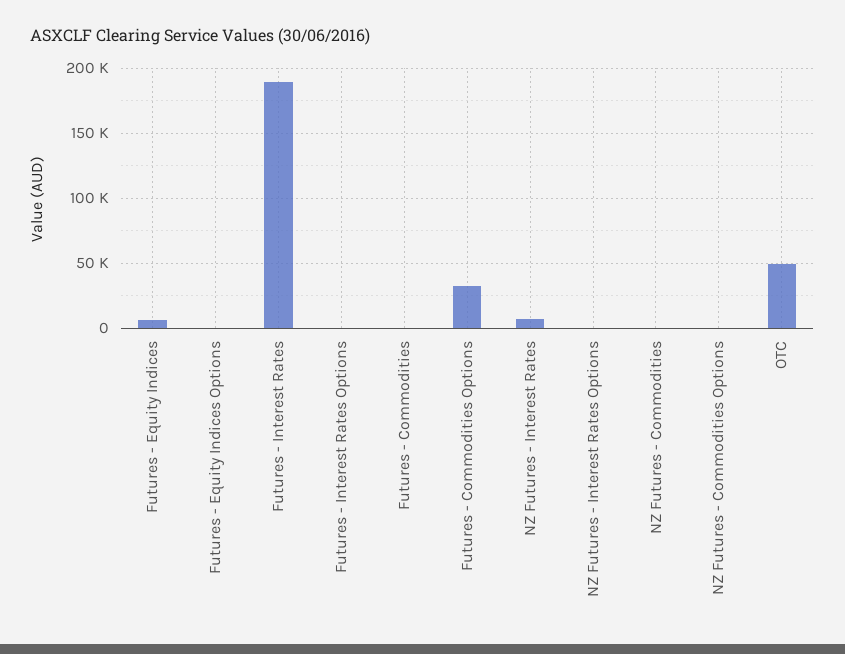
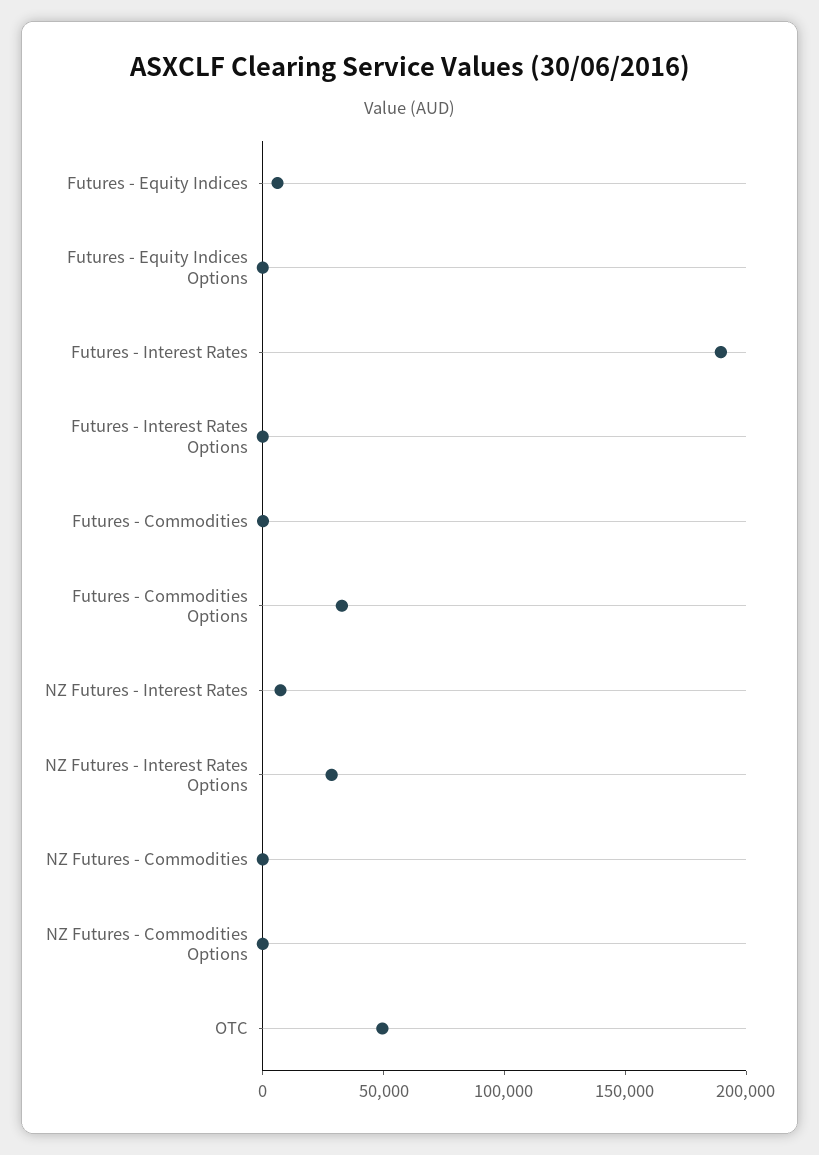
NZ Futures - Interest Rates Options: 0 -> 30000

